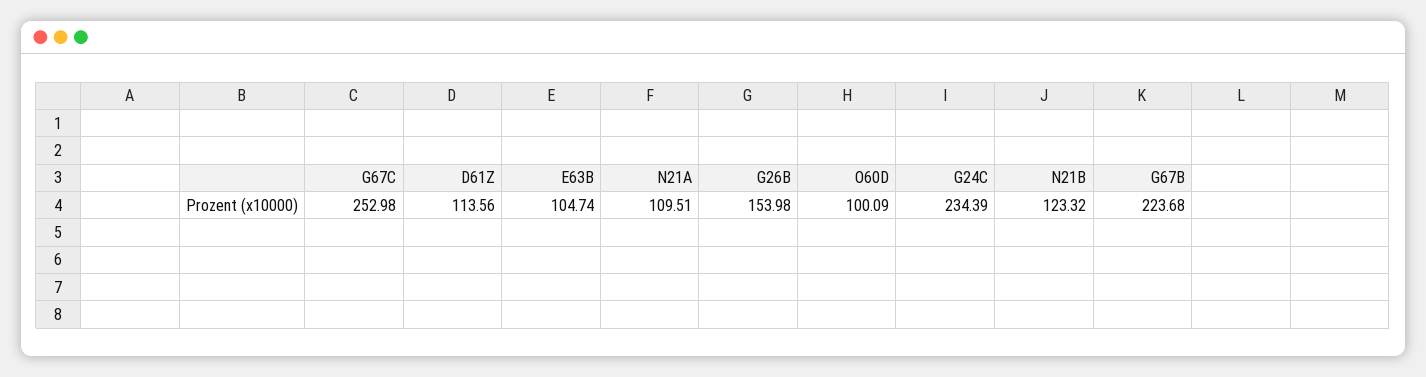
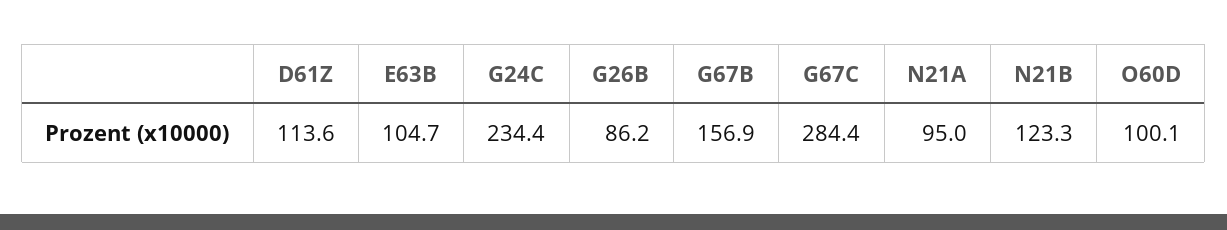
G67C: 252.98 -> 284.4
N21A: 109.51 -> 95
G26B: 153.98 -> 86.2
G67B: 223.68 -> 156.9

